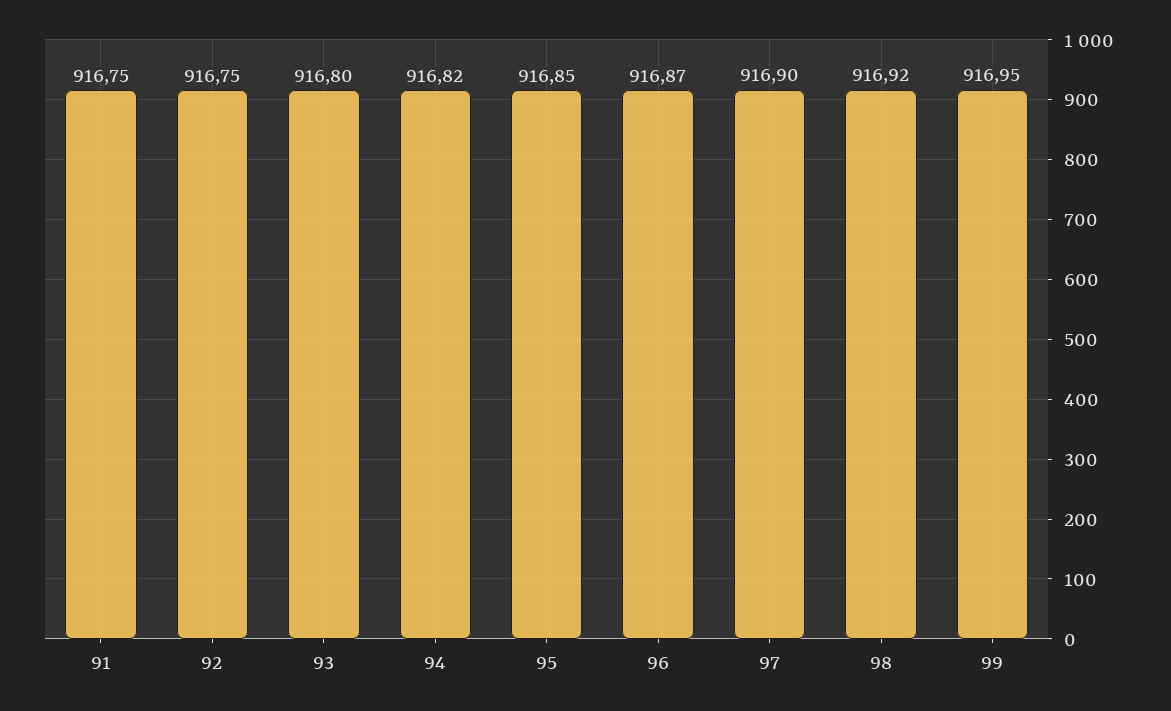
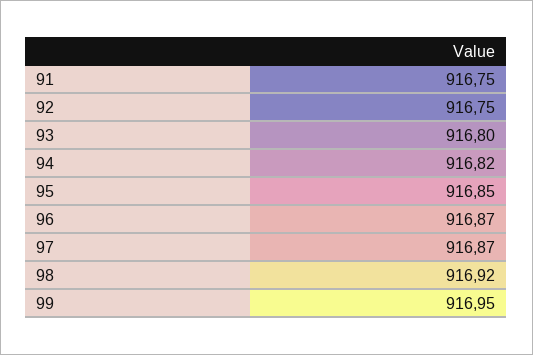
97: 916.9 -> 916.87

